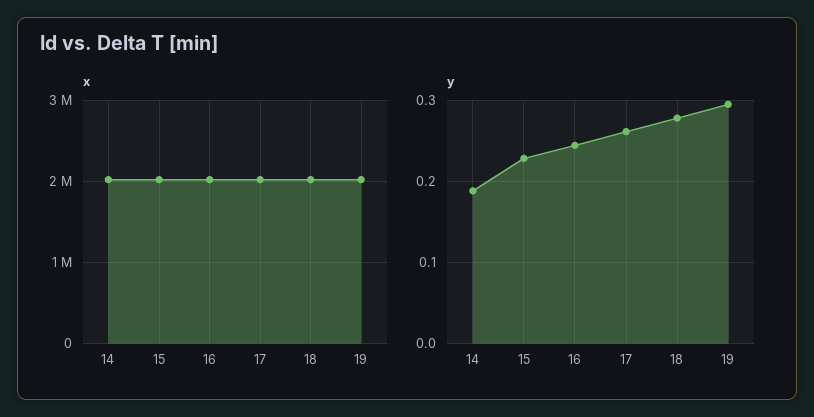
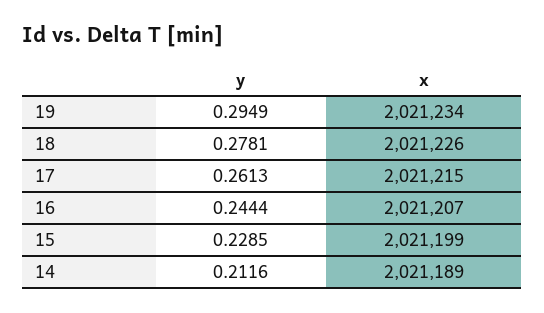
y, 14: 0.19 -> 0.2116

